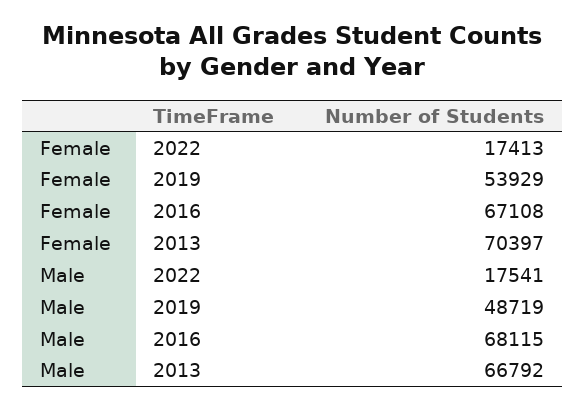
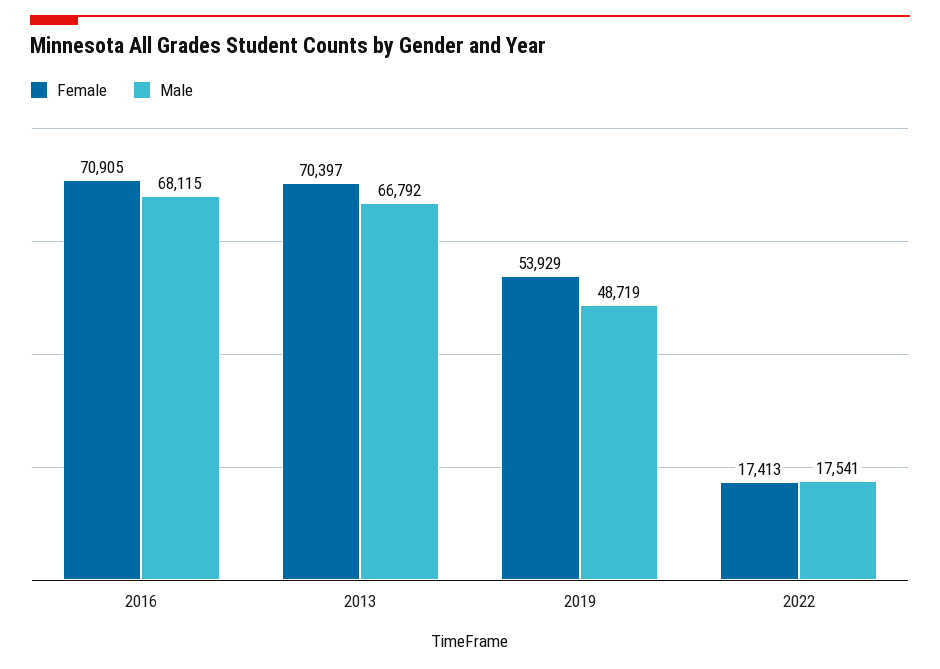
Female, 2016: 67108 -> 70905

